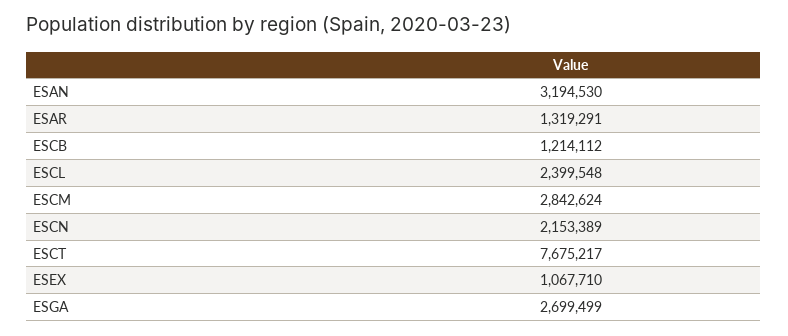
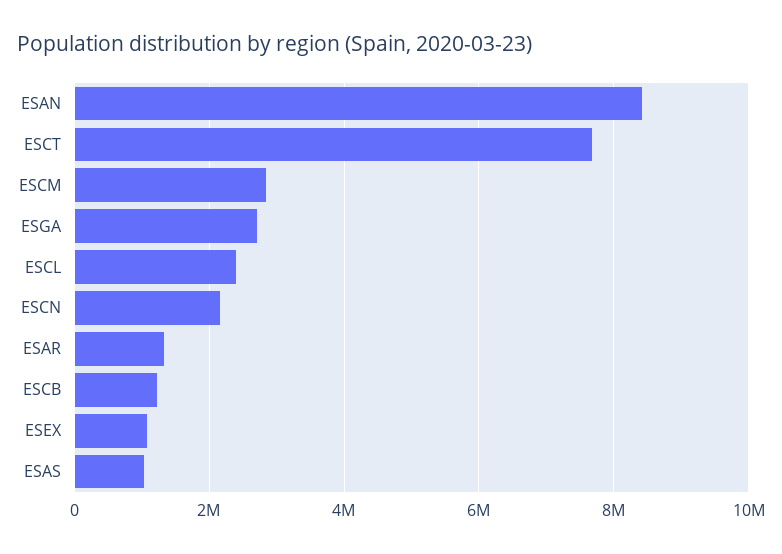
ESAN: 3194530 -> 8400000
ESAS: none -> 1000000

